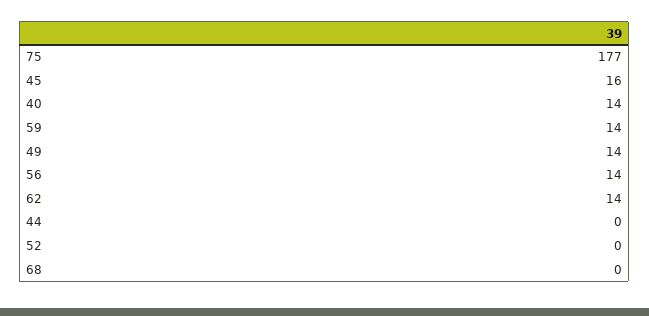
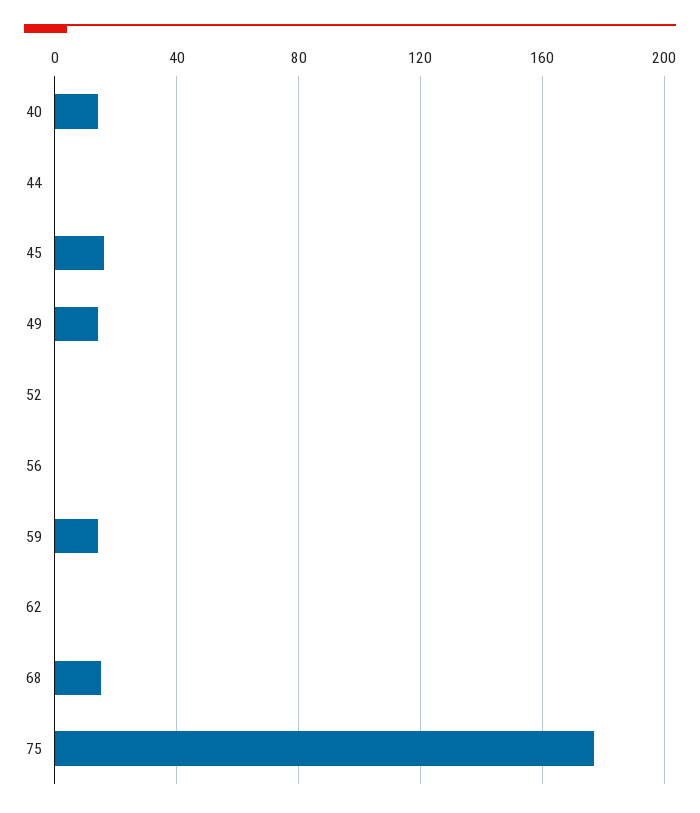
56: 14 -> 0
62: 14 -> 0
68: 0 -> 15

